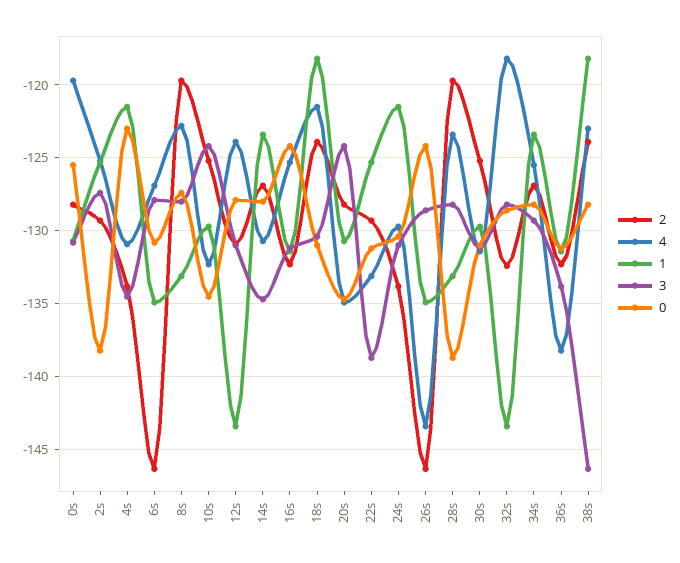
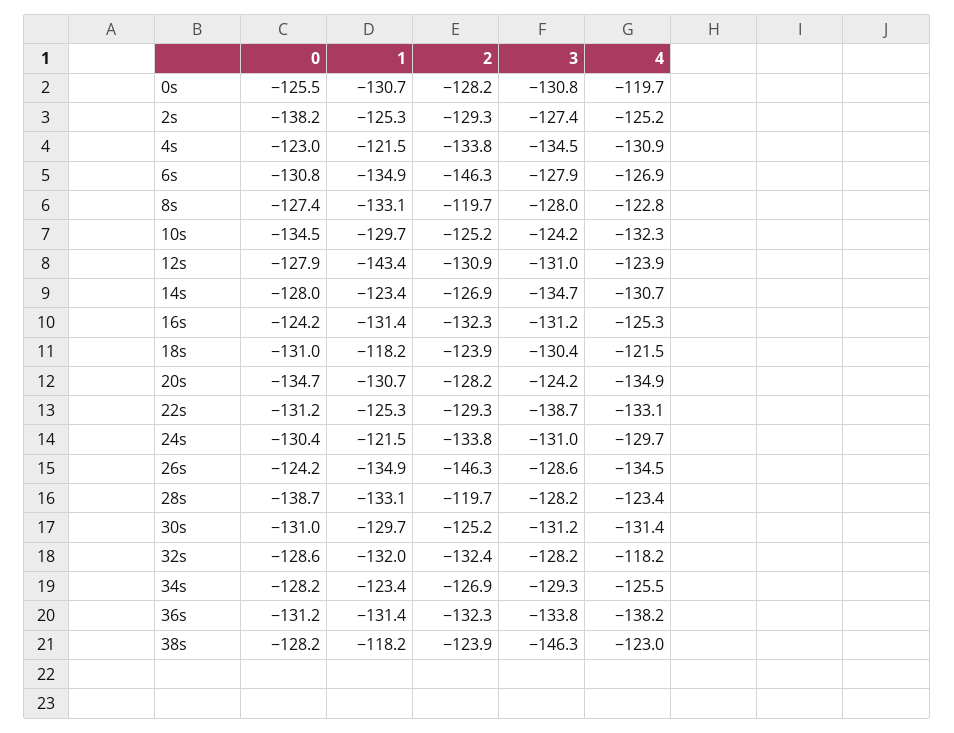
4, 26s: -143.5 -> -134.5
1, 32s: -143.5 -> -132

